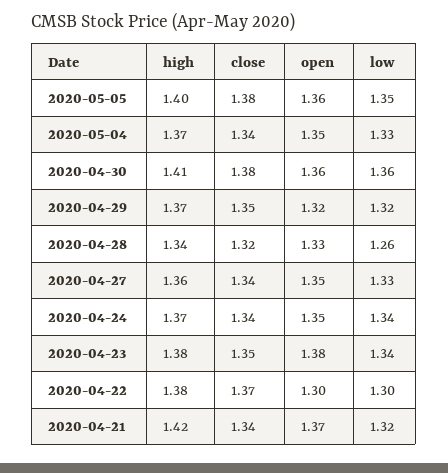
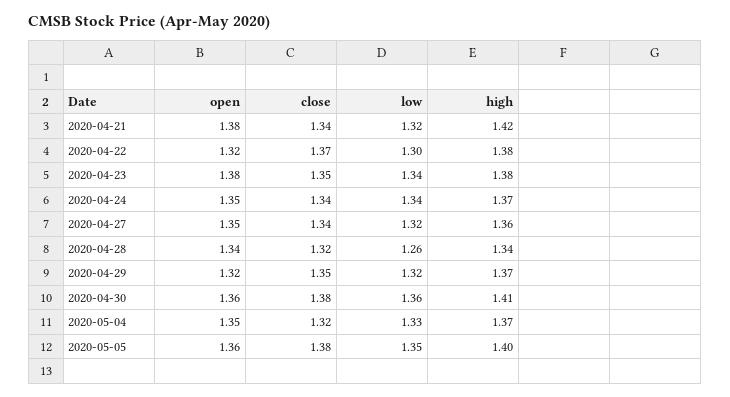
close, 2020-05-04: 1.34 -> 1.32
open, 2020-04-28: 1.33 -> 1.34
low, 2020-04-27: 1.33 -> 1.32
open, 2020-04-22: 1.3 -> 1.32
open, 2020-04-21: 1.37 -> 1.38

